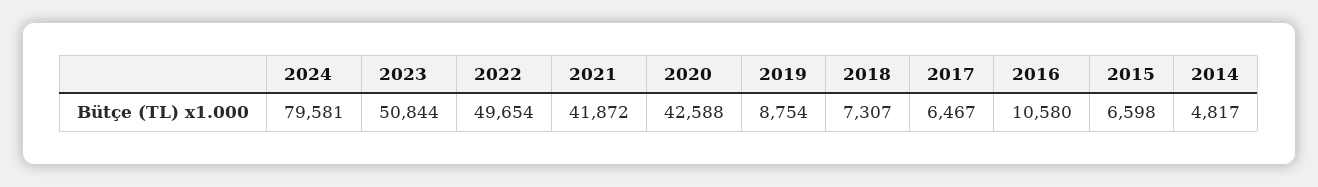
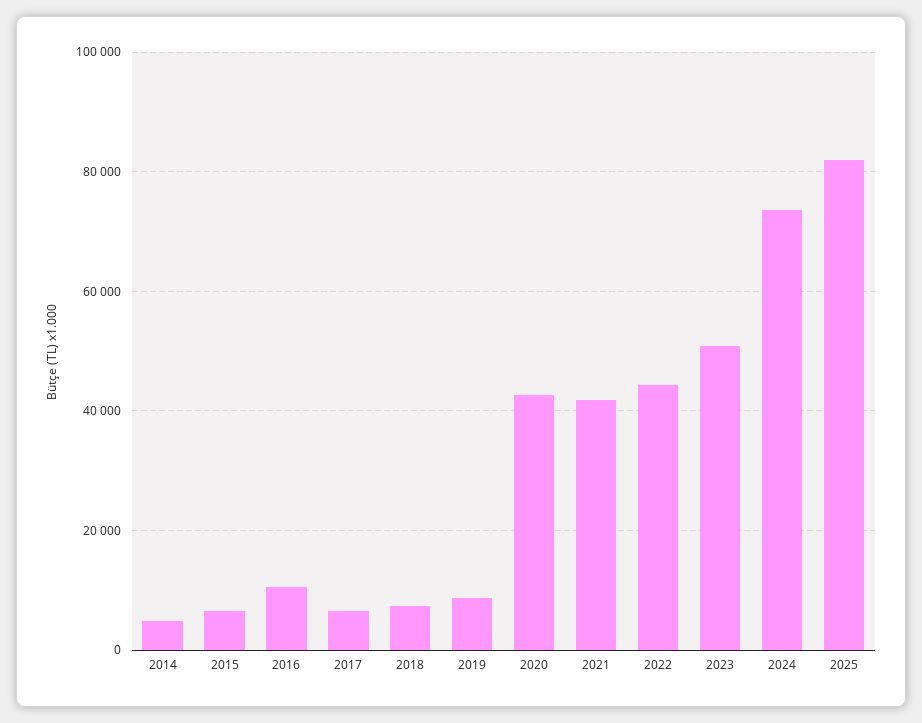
2024: 79581 -> 74000
2022: 49654 -> 44000
2025: none -> 82000

